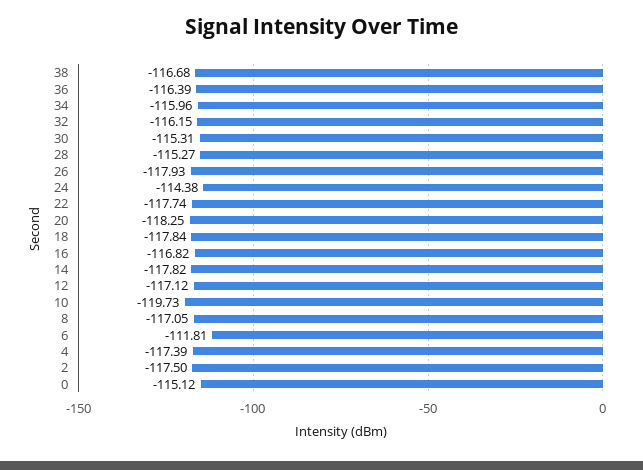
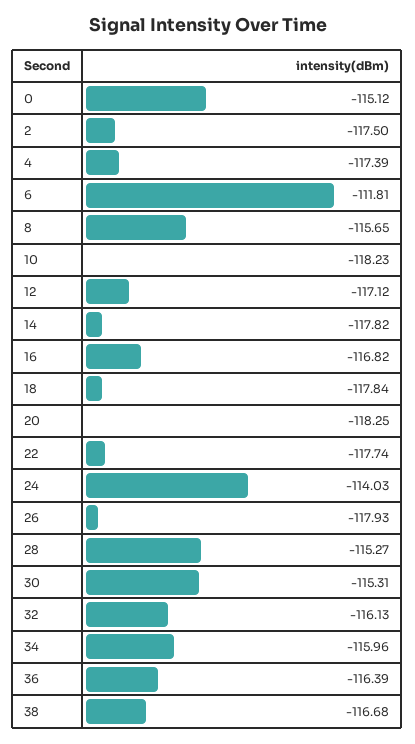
32: -116.15 -> -116.13
24: -114.38 -> -114.03
10: -119.73 -> -118.23
8: -117.05 -> -115.65

